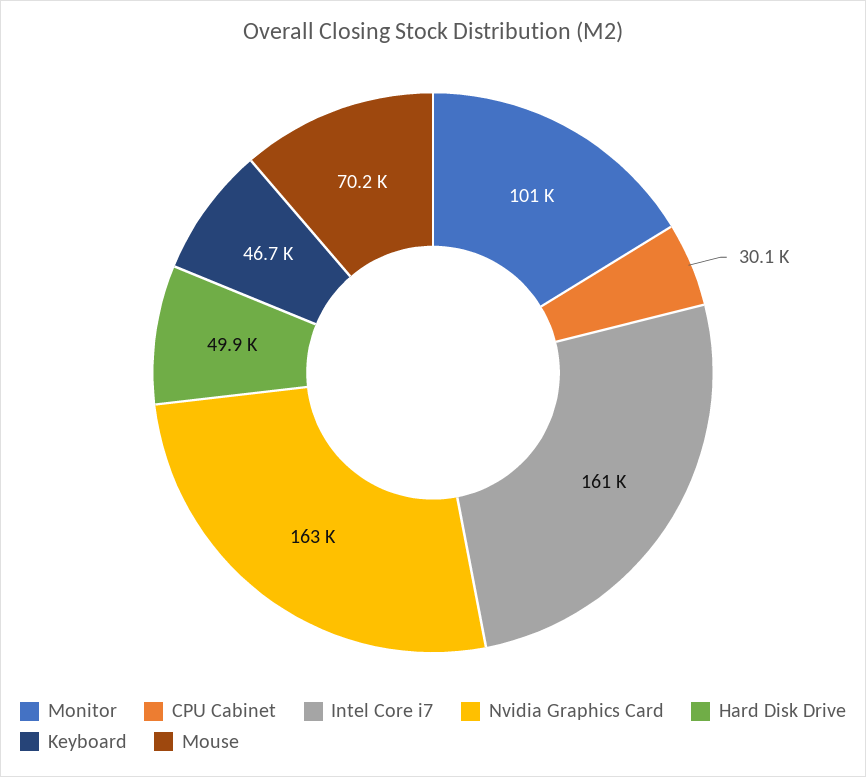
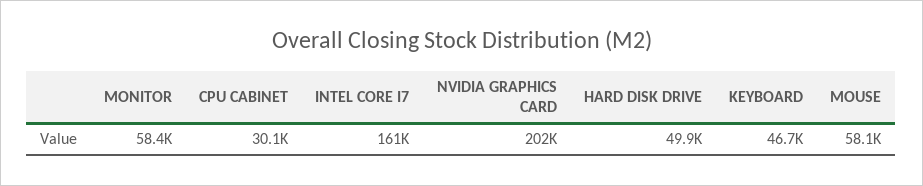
Monitor: 101000 -> 58400
Nvidia Graphics Card: 163000 -> 202000
Mouse: 70200 -> 58100

